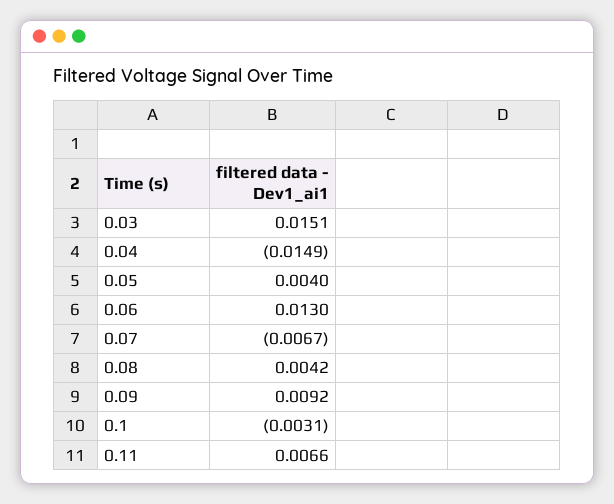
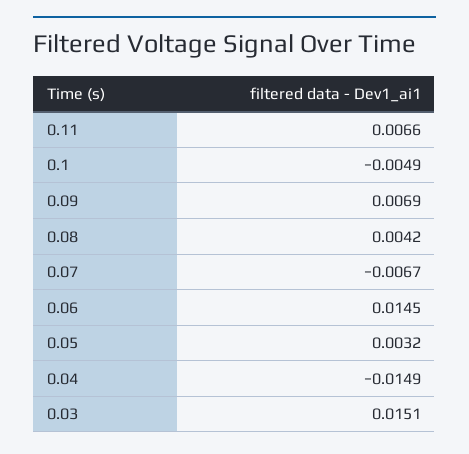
0.05: 0.004 -> 0.0032
0.06: 0.013 -> 0.0145
0.09: 0.0092 -> 0.0069
0.1: -0.0031 -> -0.0049

